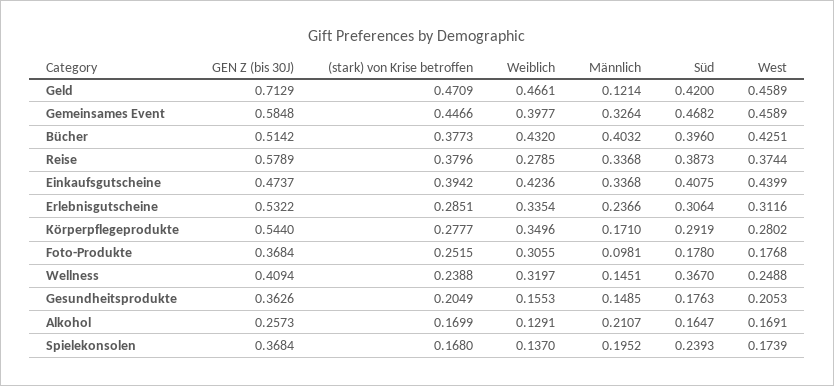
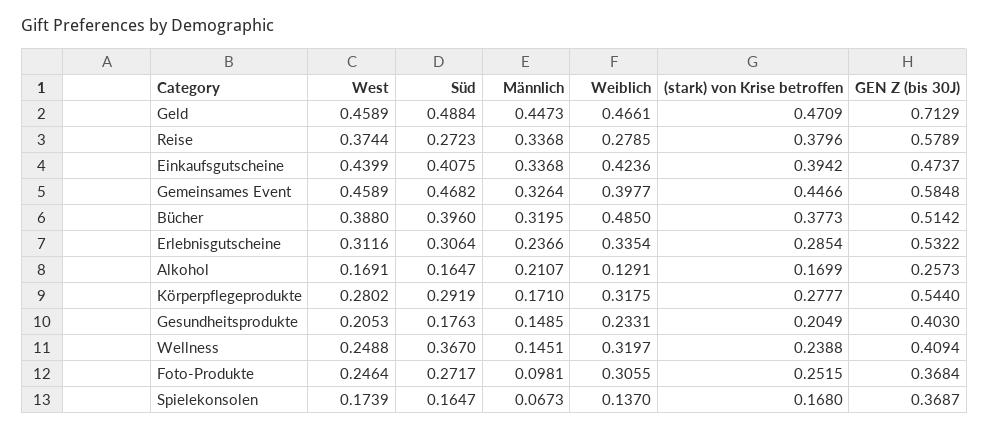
Männlich, Geld: 0.1214 -> 0.4473
Süd, Geld: 0.42 -> 0.4884
Weiblich, Bücher: 0.432 -> 0.485
Männlich, Bücher: 0.4032 -> 0.3195
West, Bücher: 0.4251 -> 0.388
Süd, Reise: 0.3873 -> 0.2723
(stark) von Krise betroffen, Erlebnisgutscheine: 0.2851 -> 0.2854
Weiblich, Körperpflegeprodukte: 0.3496 -> 0.3175
Süd, Foto-Produkte: 0.178 -> 0.2717
West, Foto-Produkte: 0.1768 -> 0.2464
GEN Z (bis 30J), Gesundheitsprodukte: 0.3626 -> 0.403
Weiblich, Gesundheitsprodukte: 0.1553 -> 0.2331
GEN Z (bis 30J), Spielekonsolen: 0.3684 -> 0.3687
Männlich, Spielekonsolen: 0.1952 -> 0.0673
Süd, Spielekonsolen: 0.2393 -> 0.1647

